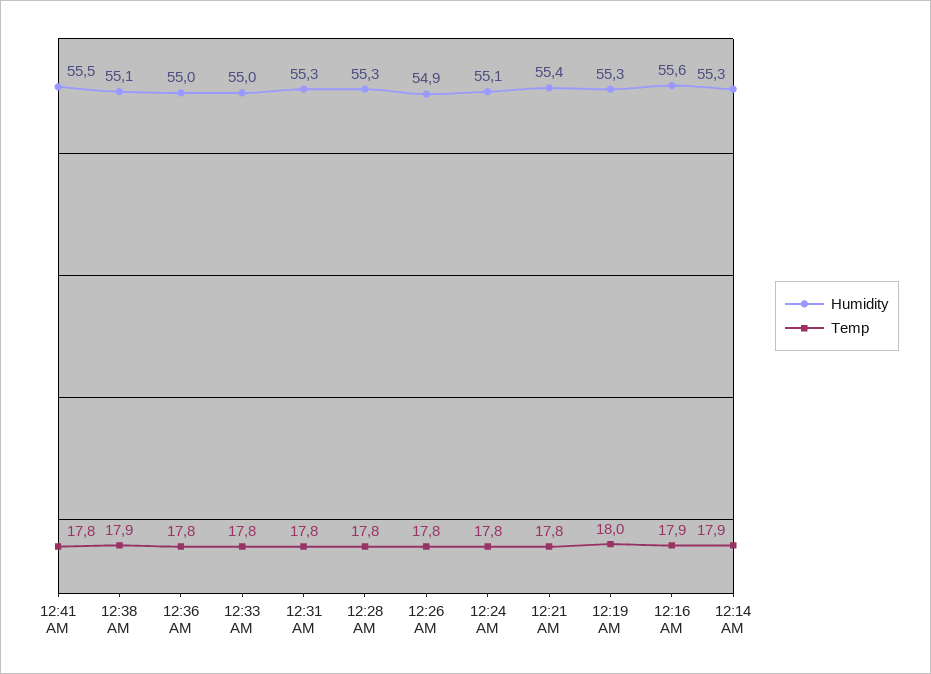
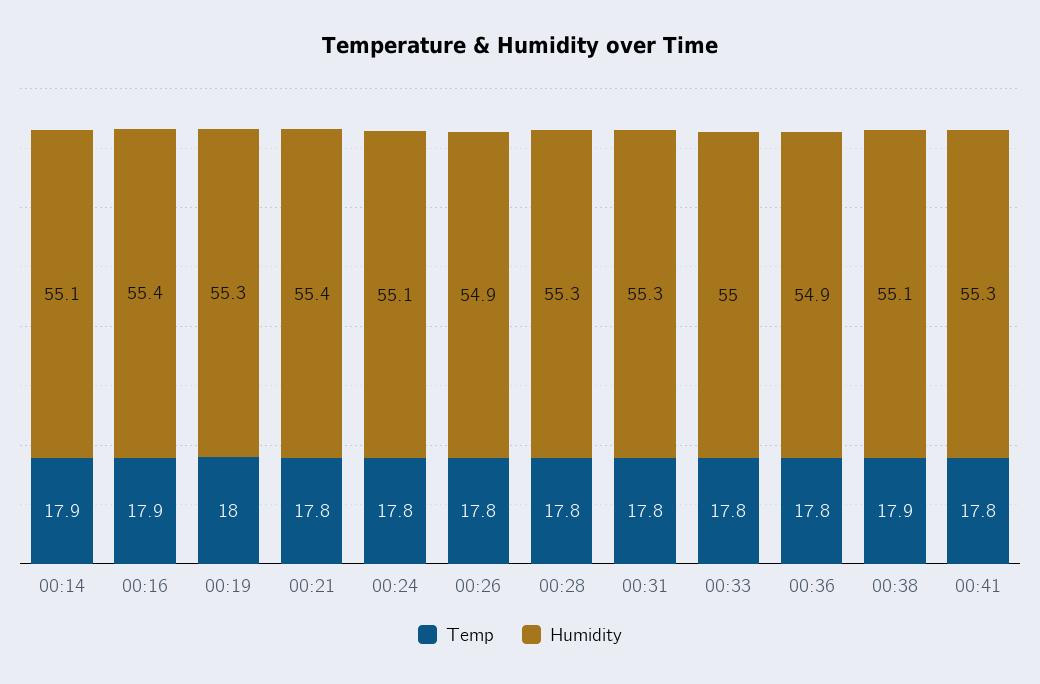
Humidity, 12:41 AM: 55.5 -> 55.3
Humidity, 12:36 AM: 55 -> 54.9
Humidity, 12:16 AM: 55.6 -> 55.4
Humidity, 12:14 AM: 55.3 -> 55.1

